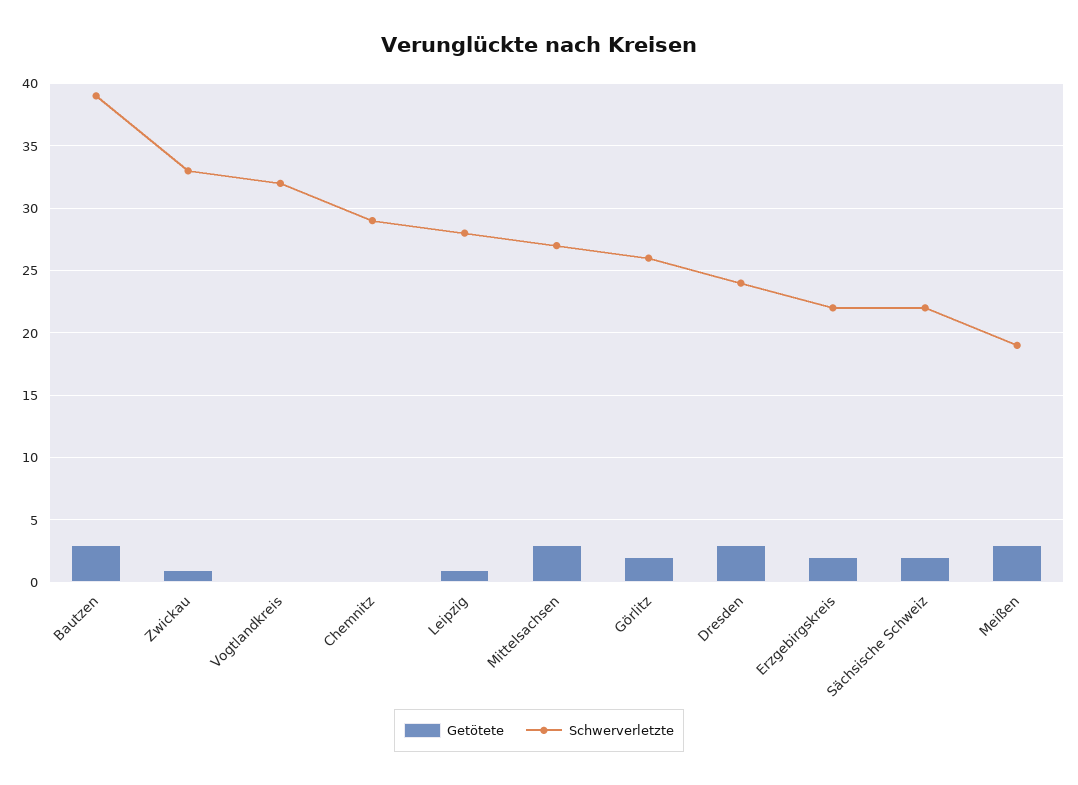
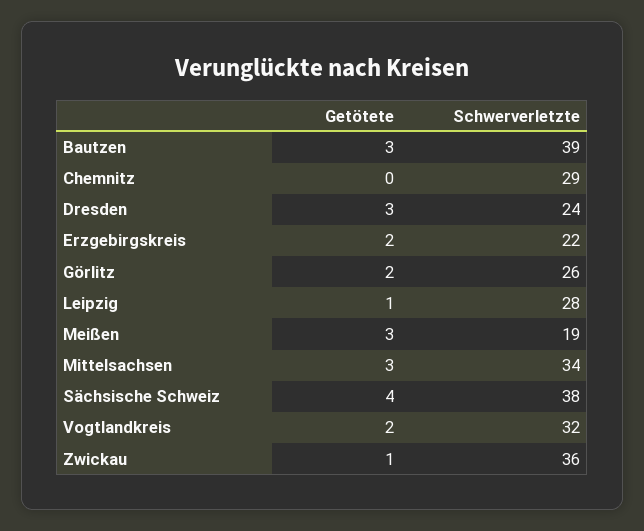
Schwerverletzte, Zwickau: 33 -> 36
Getötete, Vogtlandkreis: 0 -> 2
Schwerverletzte, Mittelsachsen: 27 -> 34
Getötete, Sächsische Schweiz: 2 -> 4
Schwerverletzte, Sächsische Schweiz: 22 -> 38

